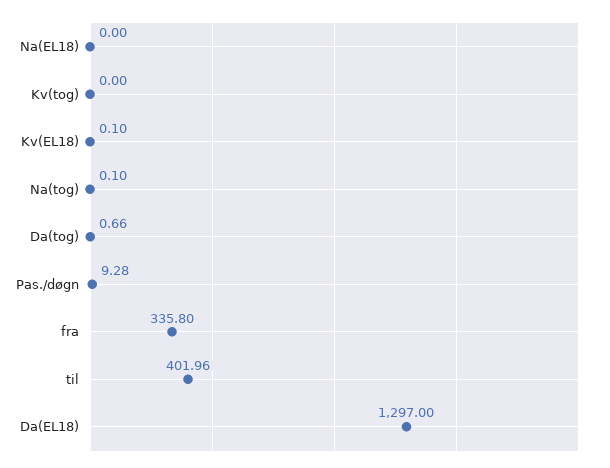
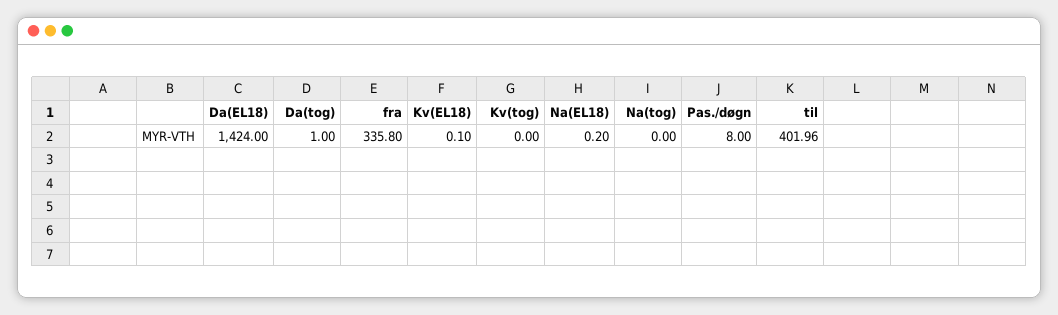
Na(EL18): 0 -> 0.2
Na(tog): 0.1 -> 0
Da(tog): 0.66 -> 1
Pas./døgn: 9.28 -> 8
Da(EL18): 1297 -> 1424

